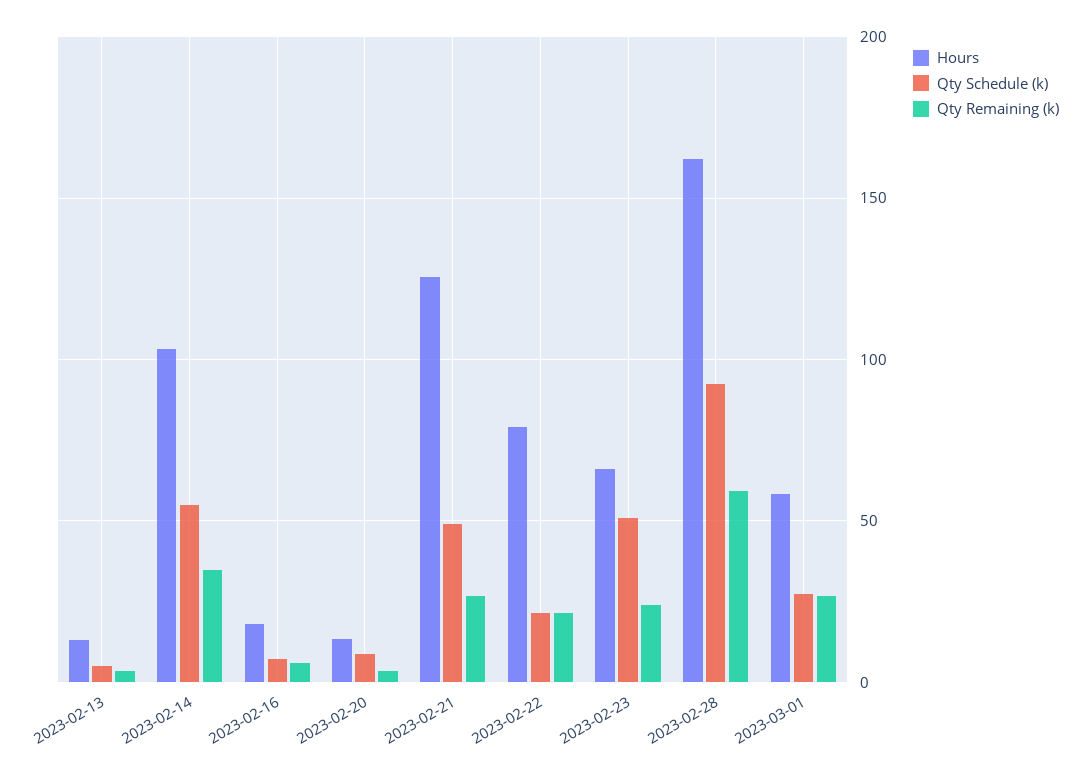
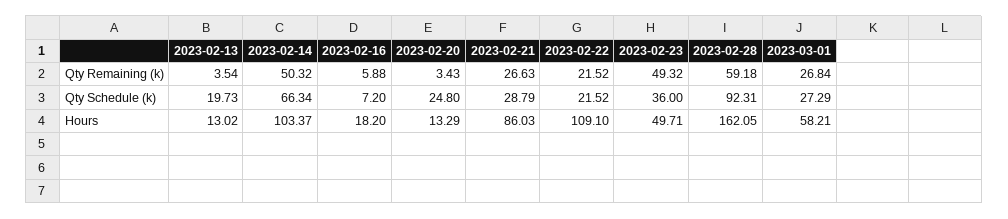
Qty Schedule (k), 2023-02-13: 5 -> 19.73
Qty Schedule (k), 2023-02-14: 55 -> 66.34
Qty Remaining (k), 2023-02-14: 35 -> 50.32
Qty Schedule (k), 2023-02-20: 10 -> 24.8
Hours, 2023-02-21: 125 -> 86.03
Qty Schedule (k), 2023-02-21: 50 -> 28.79
Hours, 2023-02-22: 80 -> 109.1
Hours, 2023-02-23: 65 -> 49.71
Qty Schedule (k), 2023-02-23: 50 -> 36
Qty Remaining (k), 2023-02-23: 25 -> 49.32

